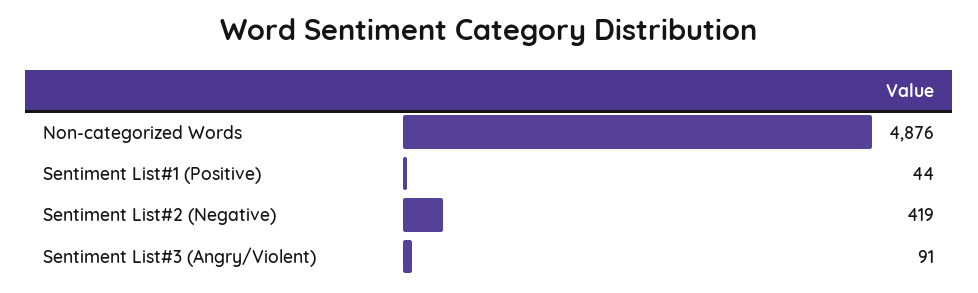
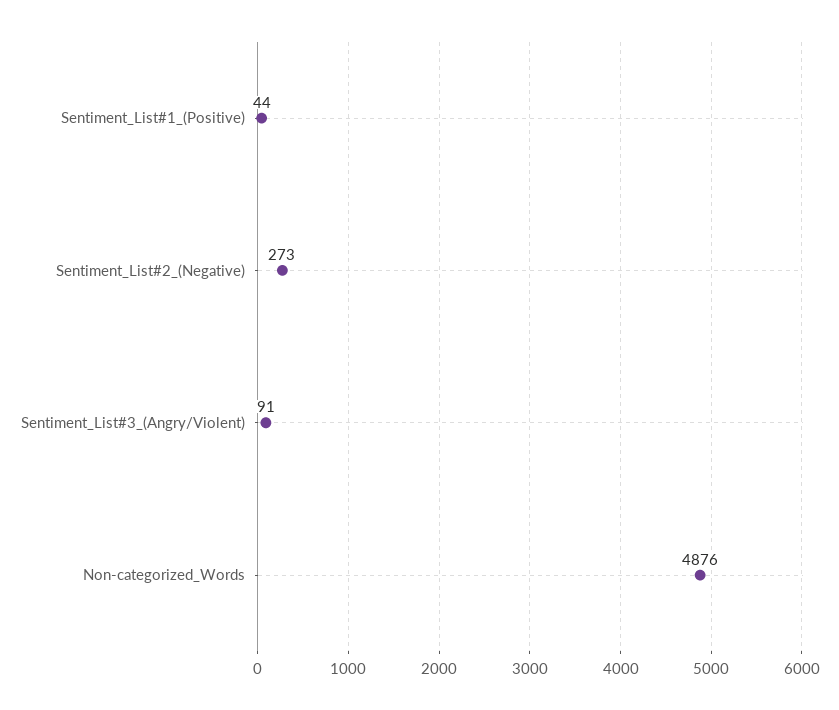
Sentiment List#2 (Negative): 419 -> 273

